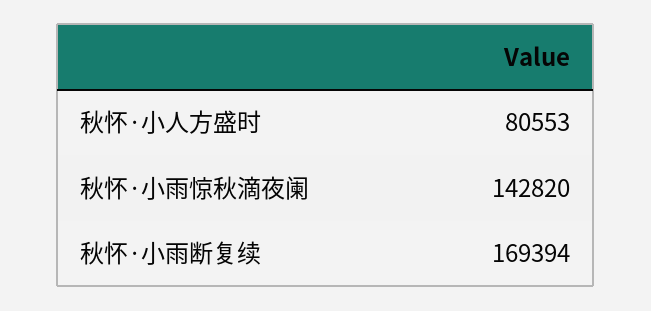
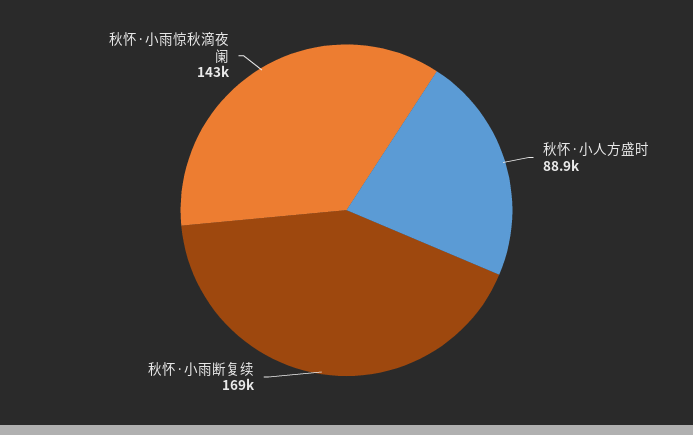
秋怀·小人方盛时: 80553 -> 88900

